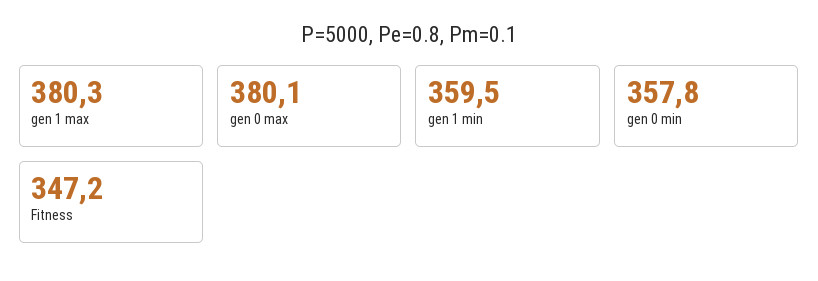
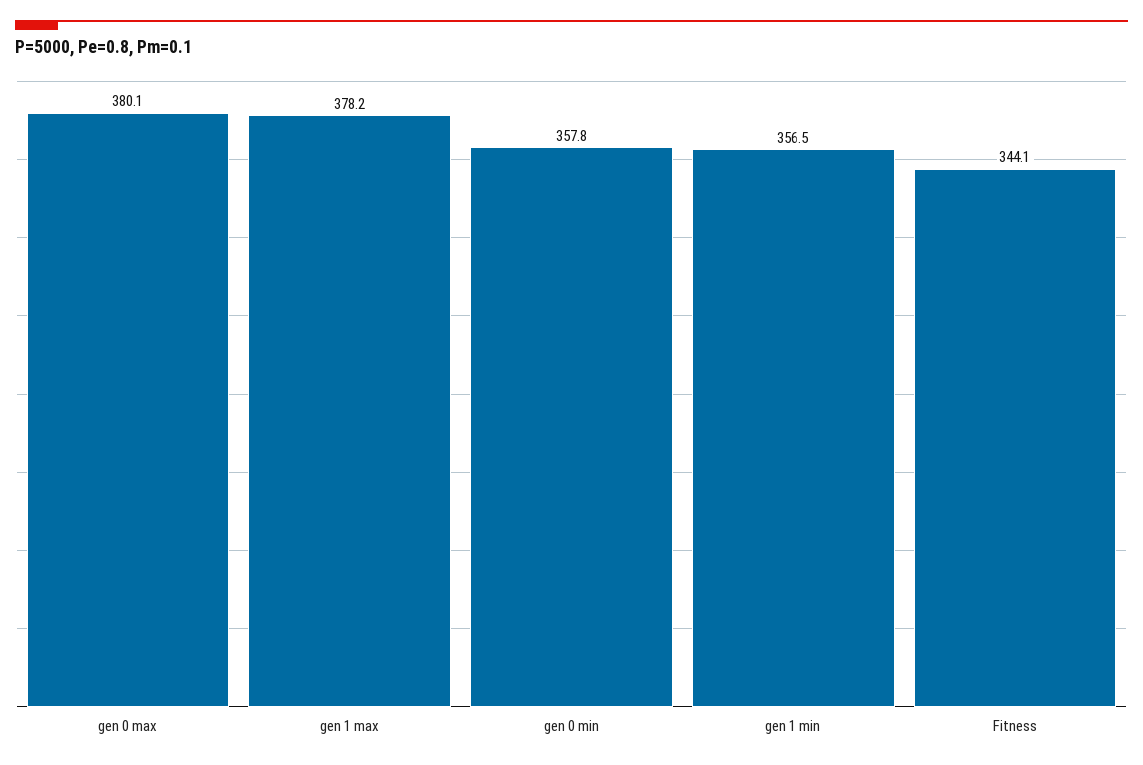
gen 1 max: 380.3 -> 378.2
gen 1 min: 359.5 -> 356.5
Fitness: 347.2 -> 344.1

